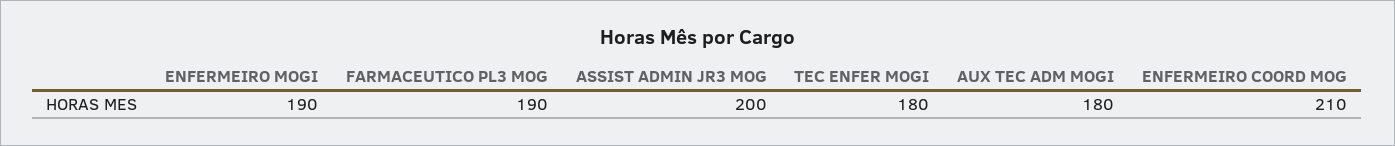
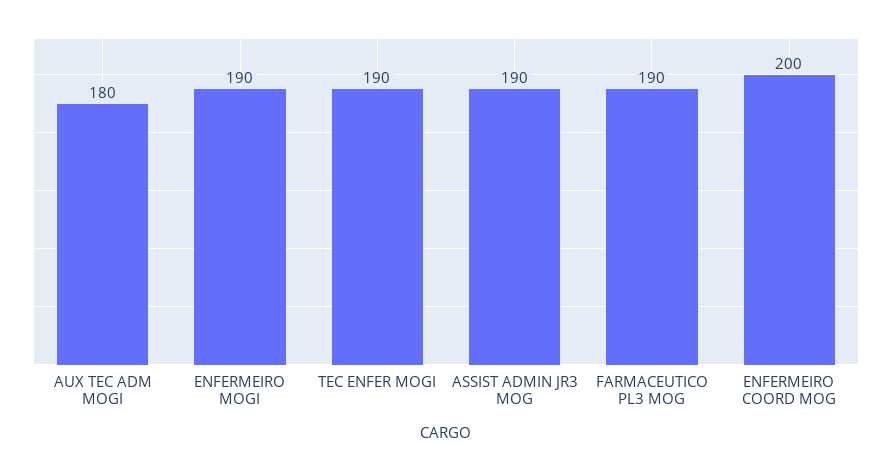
ASSIST ADMIN JR3 MOG: 200 -> 190
TEC ENFER MOGI: 180 -> 190
ENFERMEIRO COORD MOG: 210 -> 200

